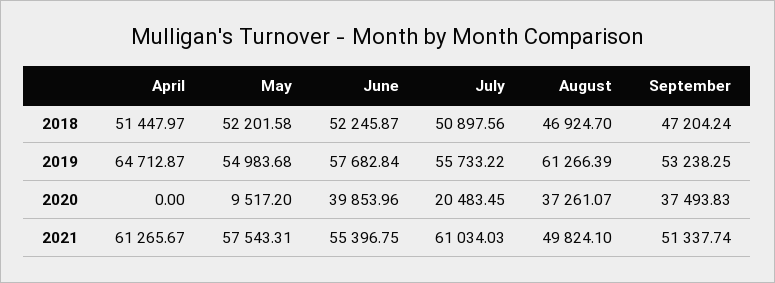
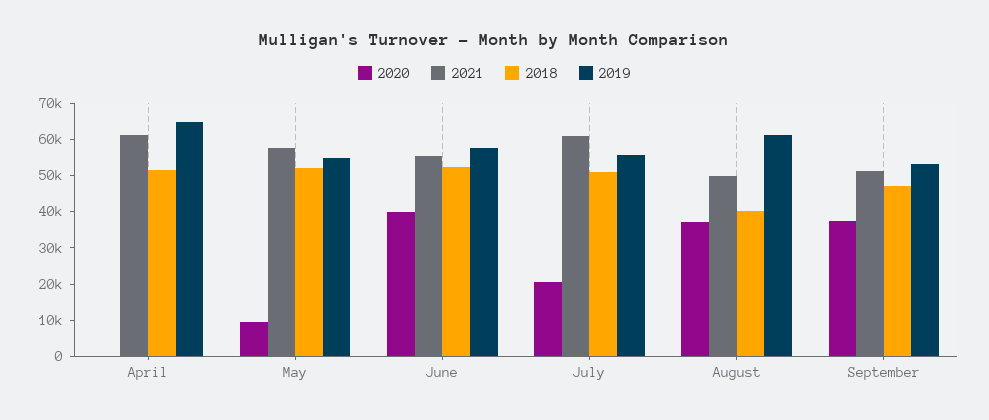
2018, August: 46924.7 -> 40000

